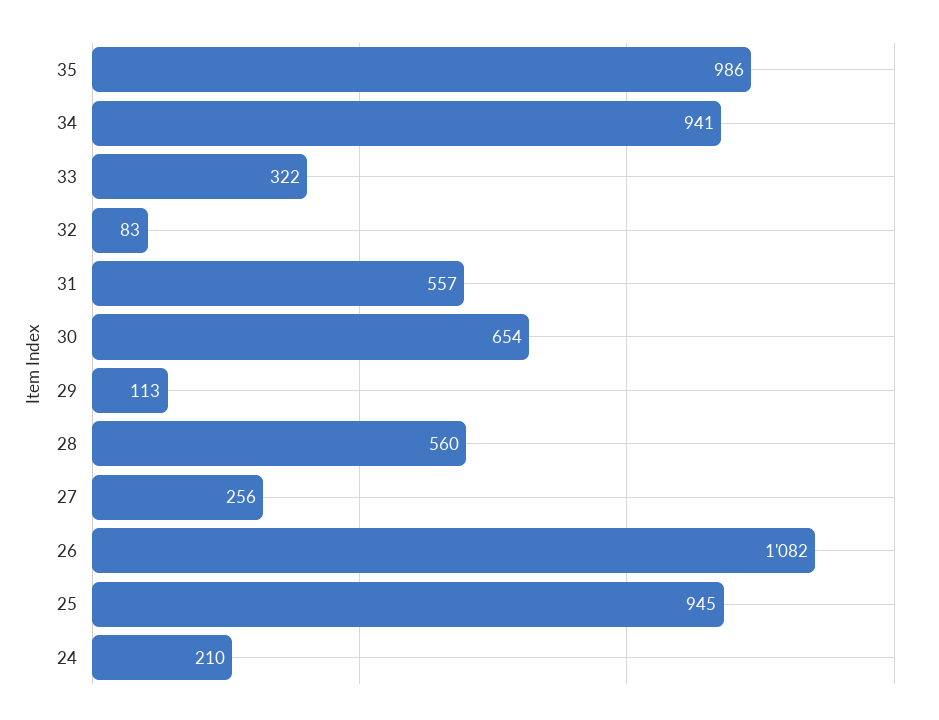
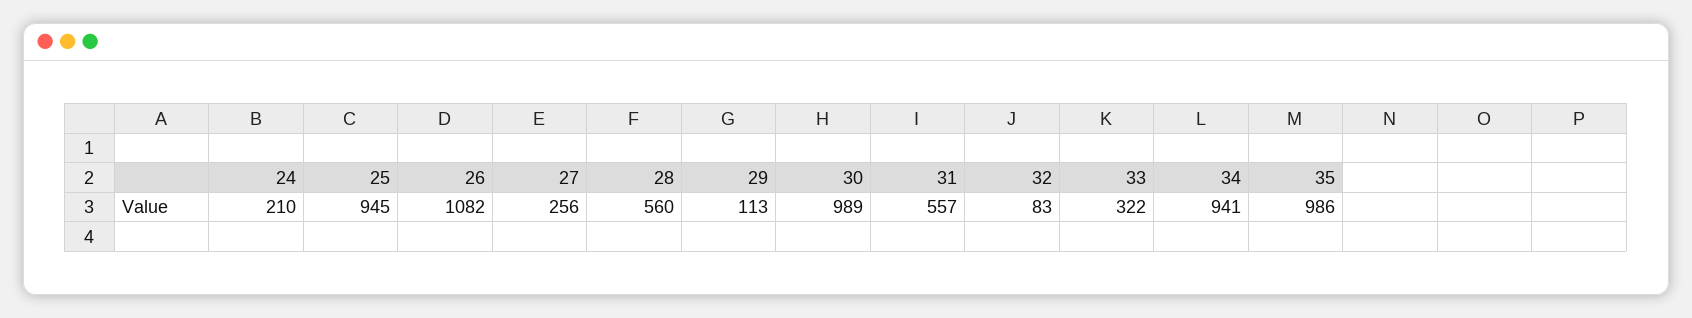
30: 654 -> 989

